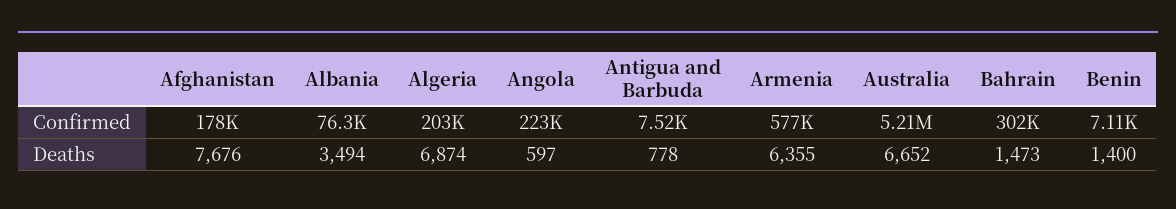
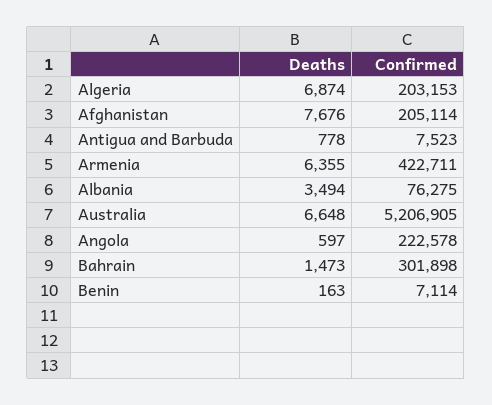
Afghanistan, Confirmed: 178000 -> 205114
Armenia, Confirmed: 577000 -> 422711
Australia, Deaths: 6652 -> 6648
Benin, Deaths: 1400 -> 163

